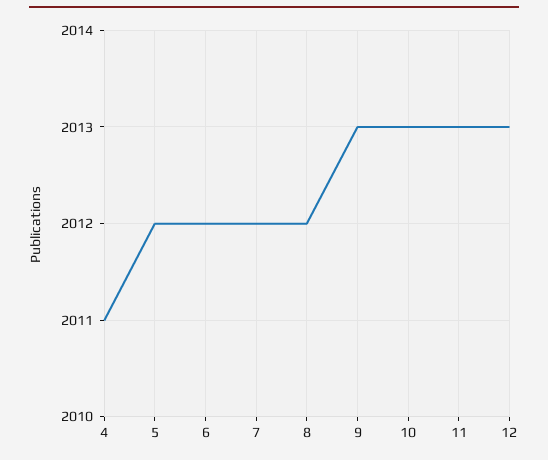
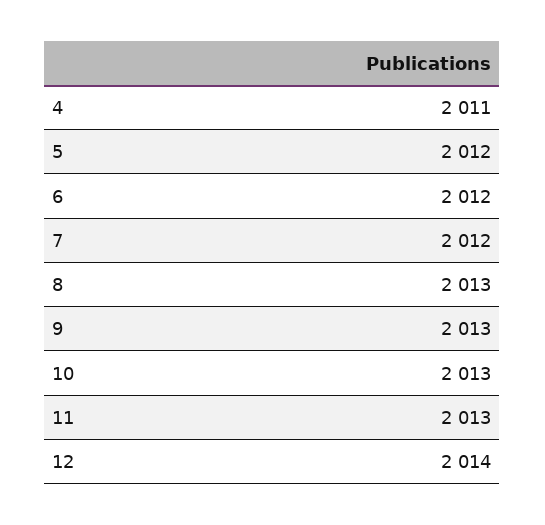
8: 2012 -> 2013
12: 2013 -> 2014

